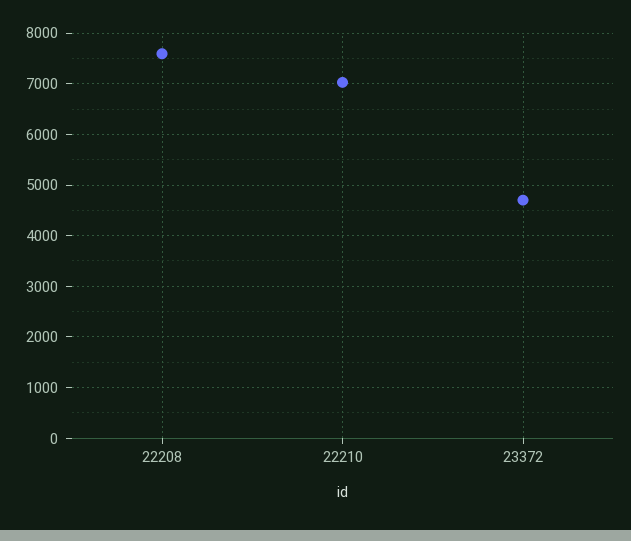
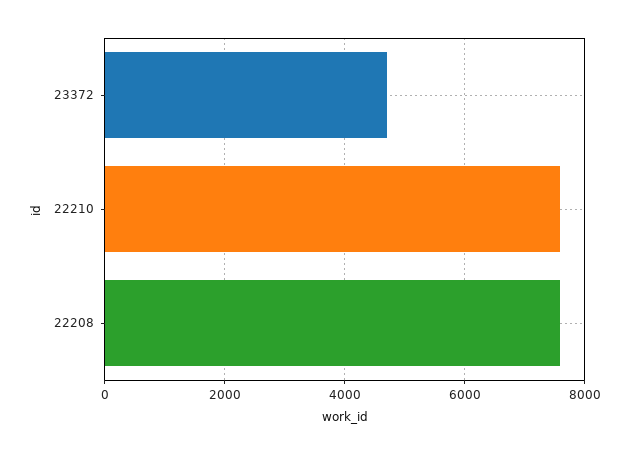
22210: 7000 -> 7600

